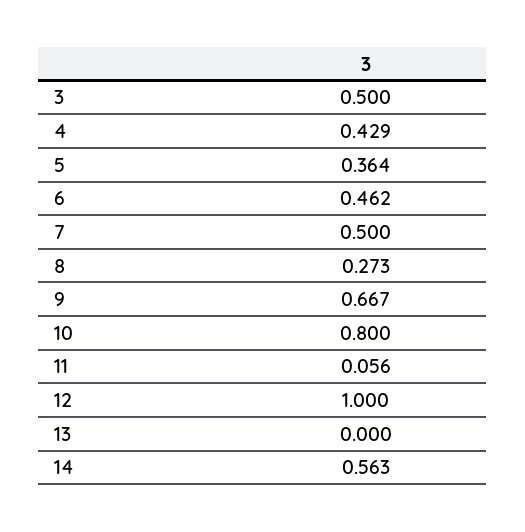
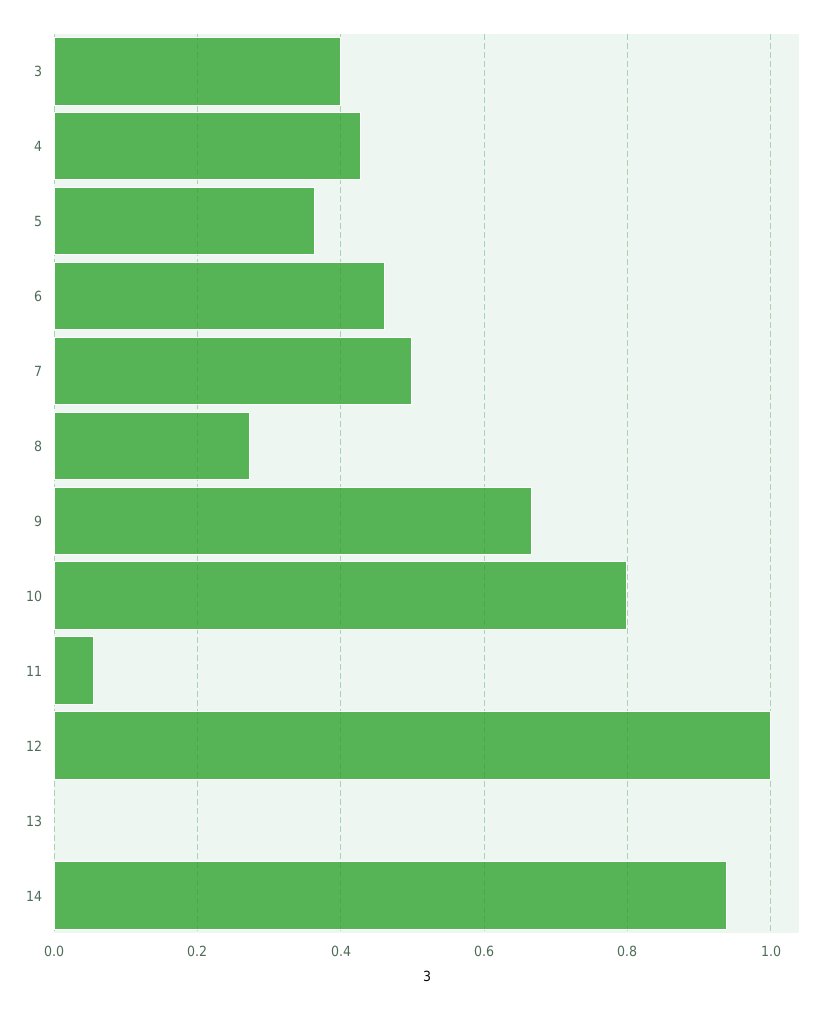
3: 0.5 -> 0.4
14: 0.563 -> 0.94

